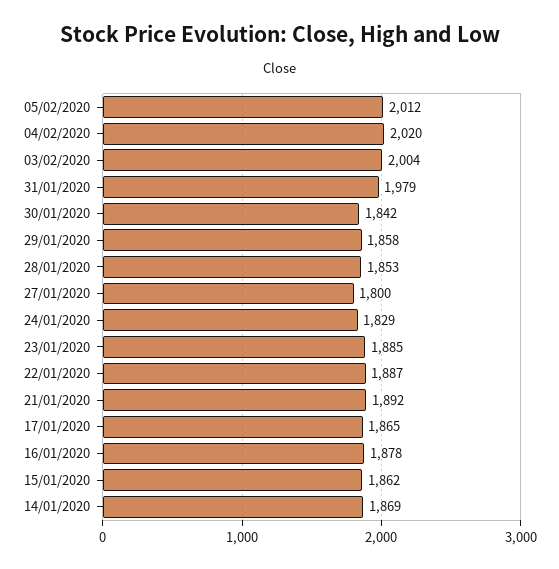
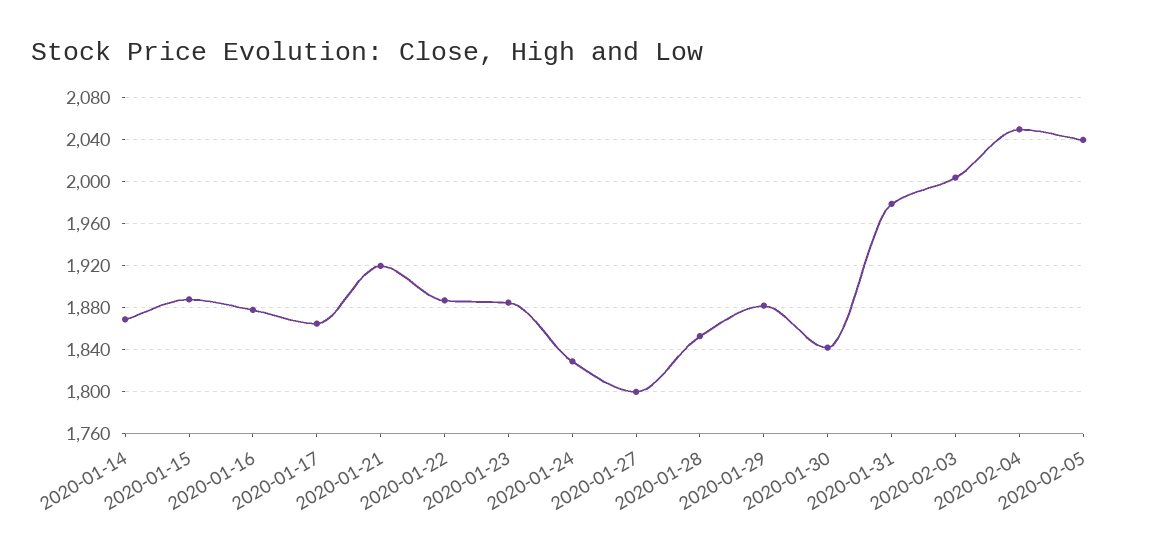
05/02/2020: 2012 -> 2040
04/02/2020: 2020 -> 2050
29/01/2020: 1858 -> 1880
21/01/2020: 1892 -> 1920
15/01/2020: 1862 -> 1890

